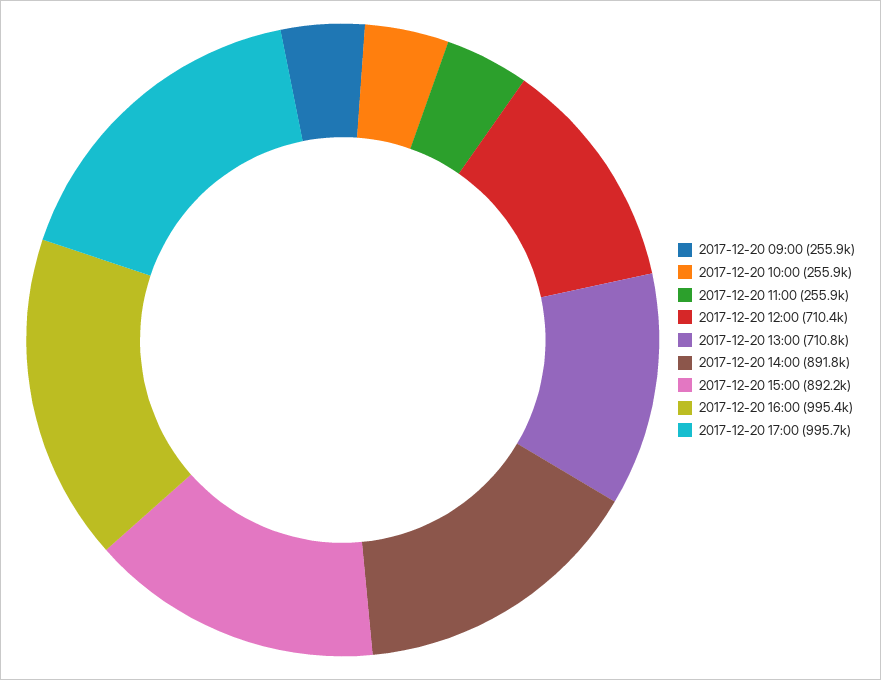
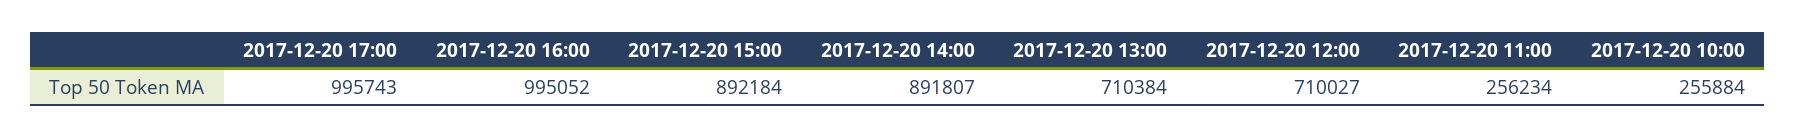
2017-12-20 09:00: 255900 -> none
2017-12-20 11:00: 255900 -> 256234
2017-12-20 12:00: 710400 -> 710027
2017-12-20 13:00: 710800 -> 710384
2017-12-20 16:00: 995400 -> 995052

